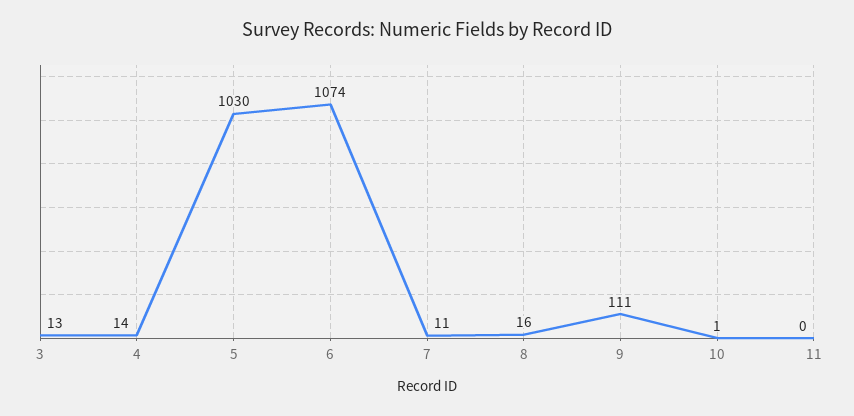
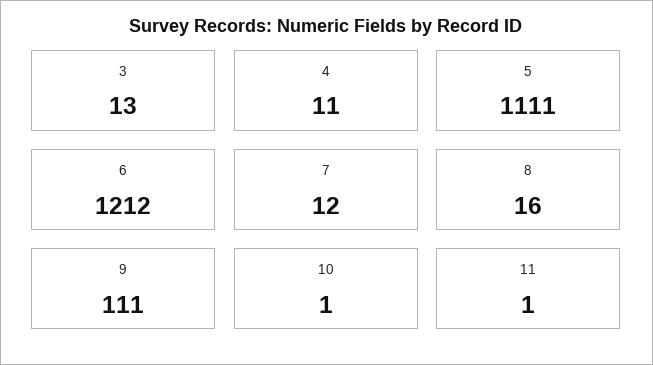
4: 14 -> 11
5: 1030 -> 1111
6: 1074 -> 1212
7: 11 -> 12
11: 0 -> 1

